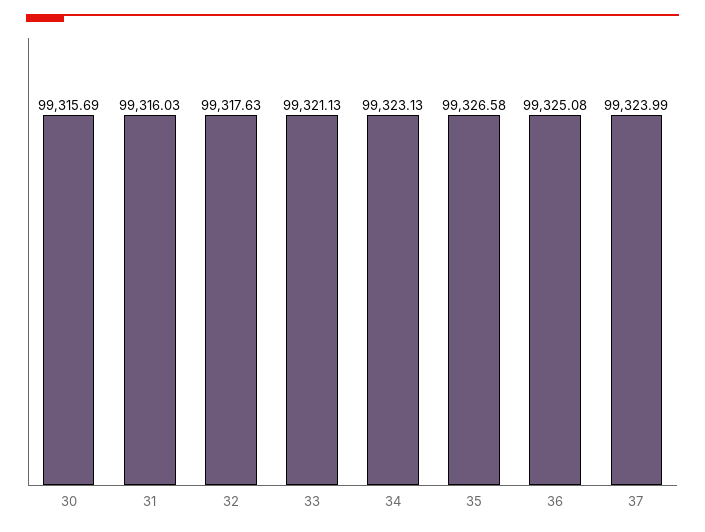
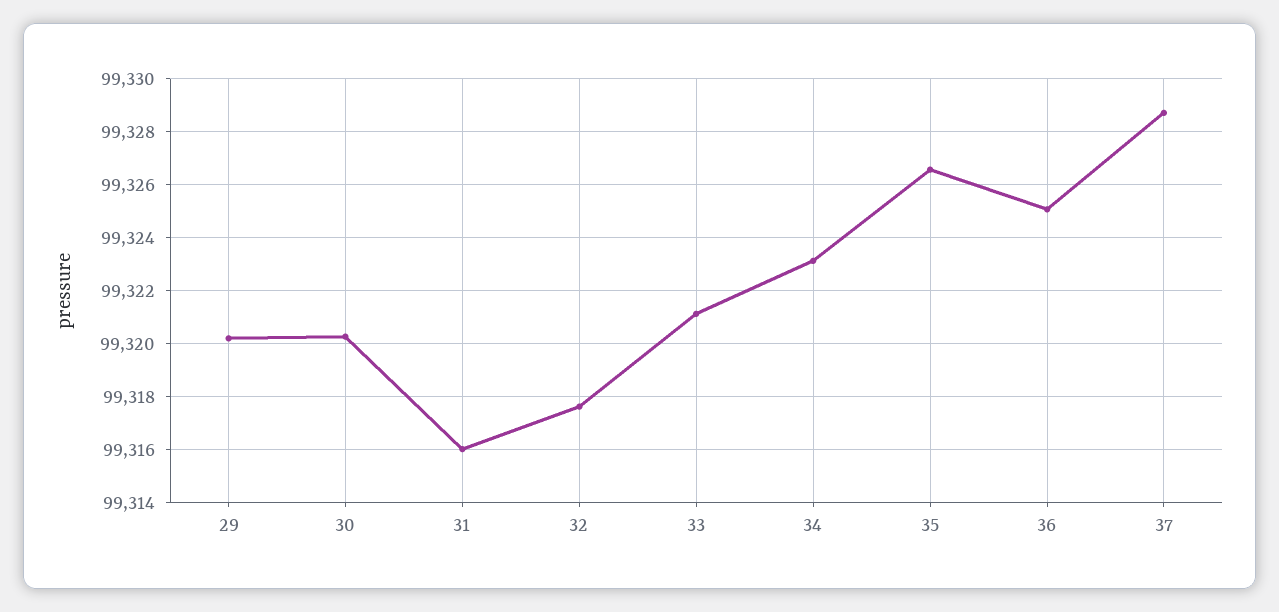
30: 99315.69 -> 99320.25
37: 99323.99 -> 99328.75
29: none -> 99320.25

